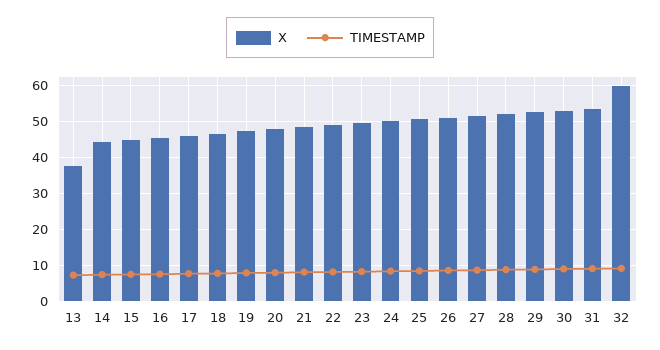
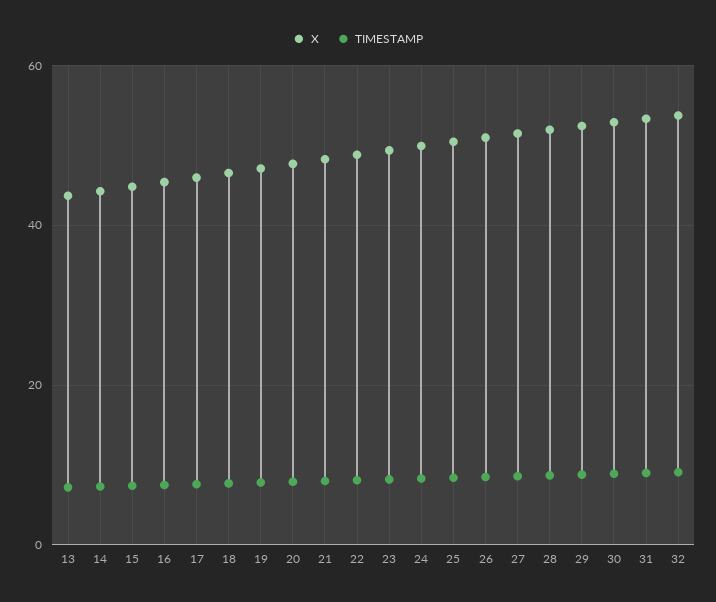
X, 13: 38 -> 44
X, 32: 60 -> 54

